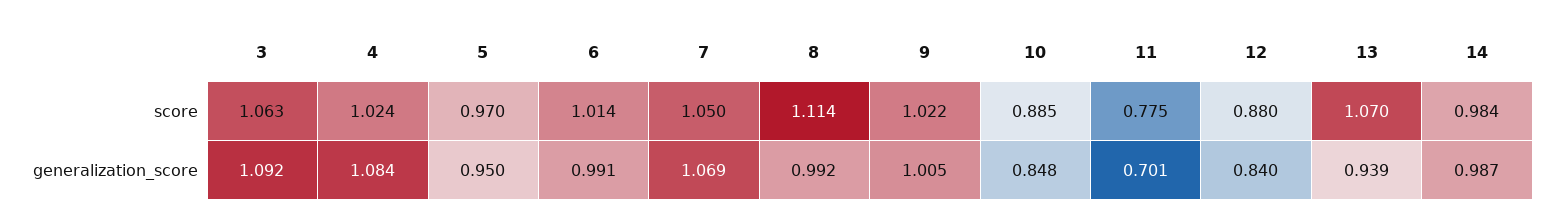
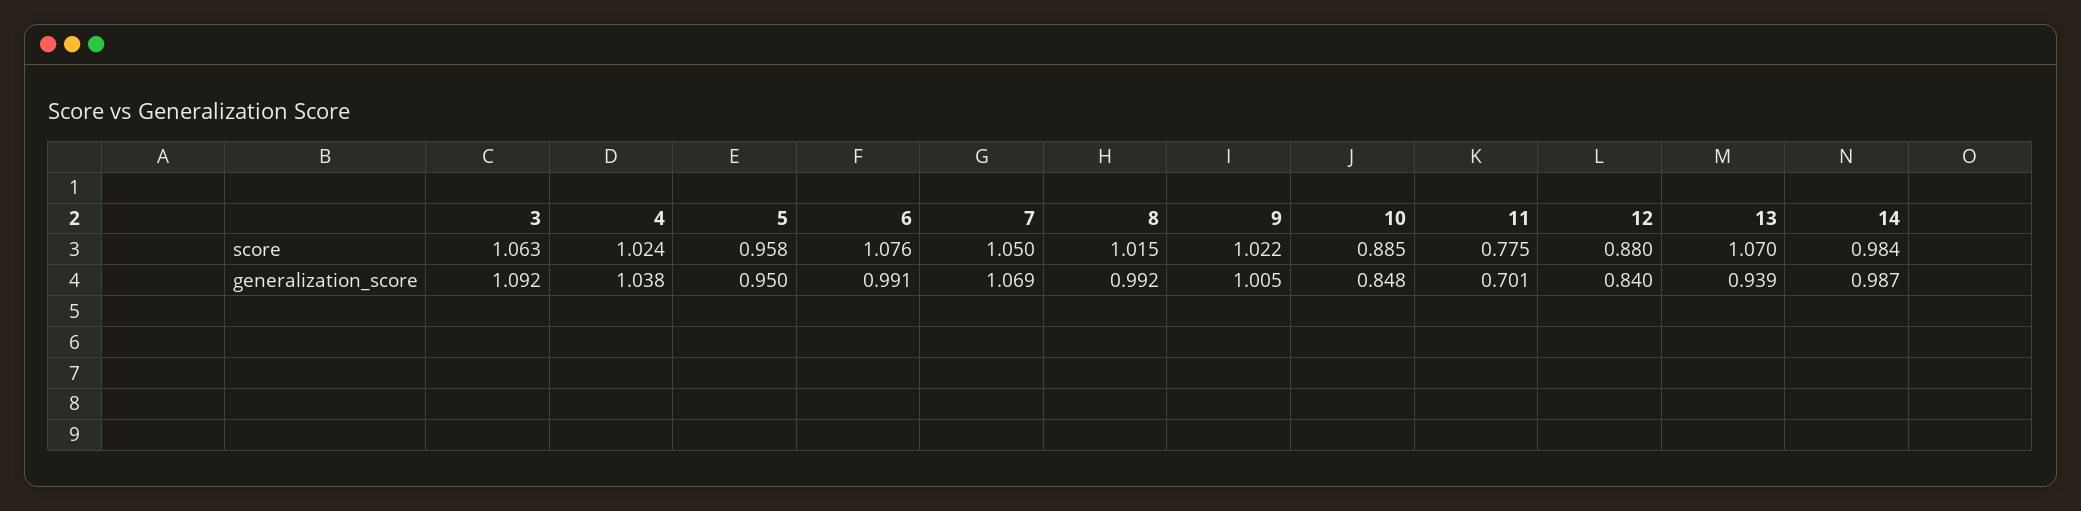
5, score: 0.97 -> 0.958
6, score: 1.014 -> 1.076
8, score: 1.114 -> 1.015
4, generalization_score: 1.084 -> 1.038

